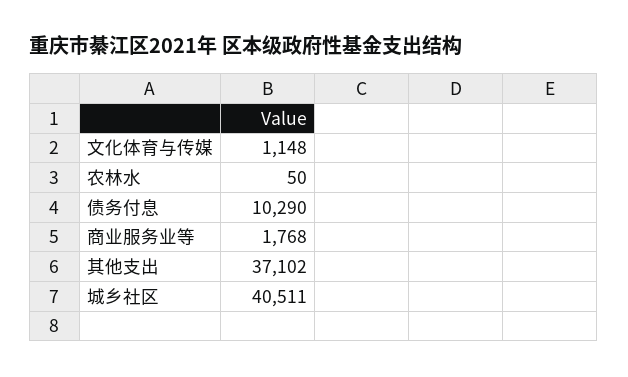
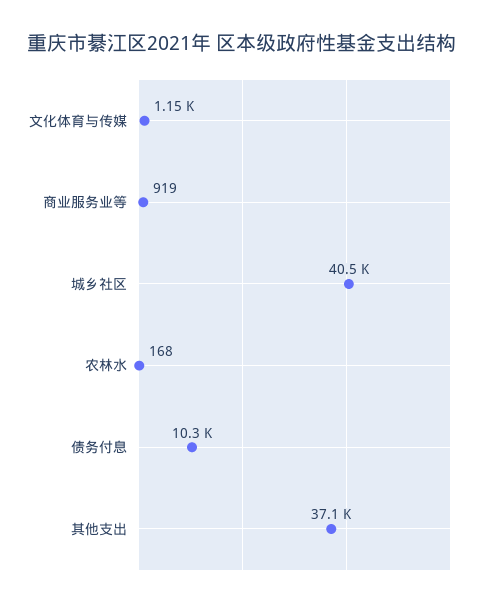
农林水: 50 -> 168
商业服务业等: 1768 -> 919

